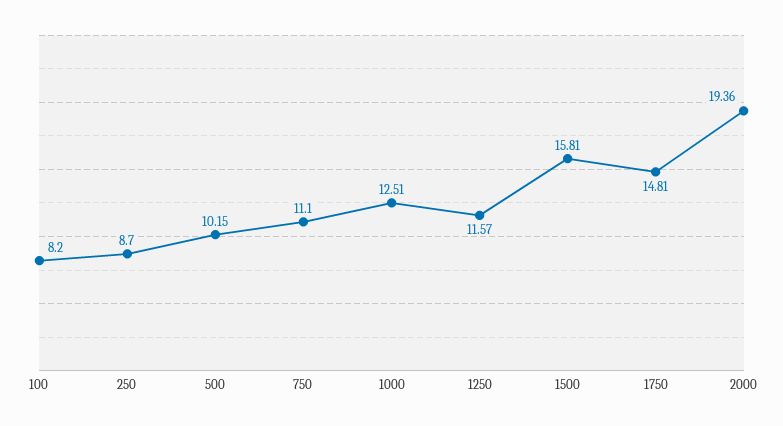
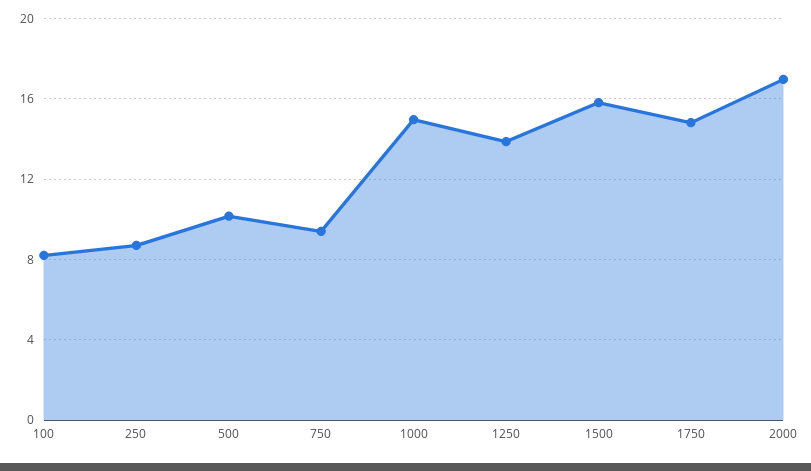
750: 11.1 -> 9.5
1000: 12.51 -> 15
1250: 11.57 -> 14
2000: 19.36 -> 17

